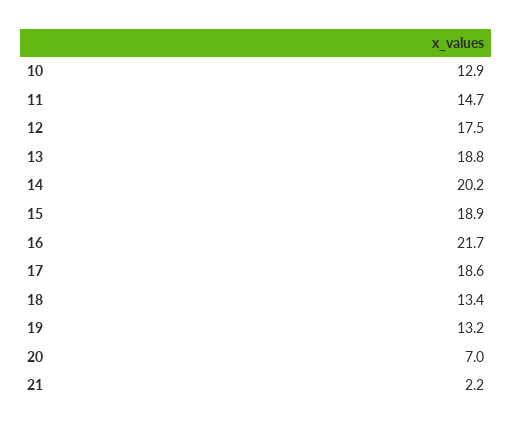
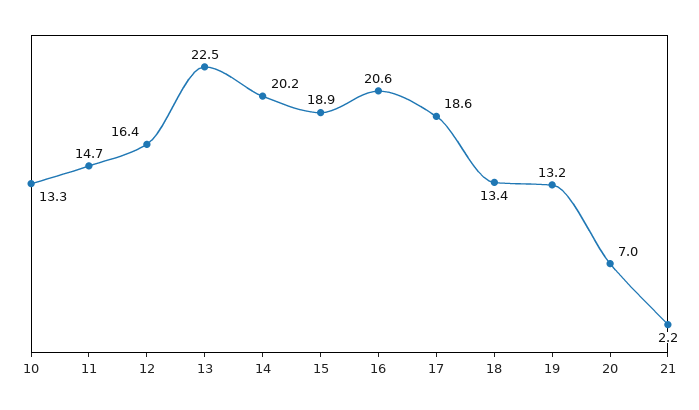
10: 12.9 -> 13.3
12: 17.5 -> 16.4
13: 18.8 -> 22.5
16: 21.7 -> 20.6

